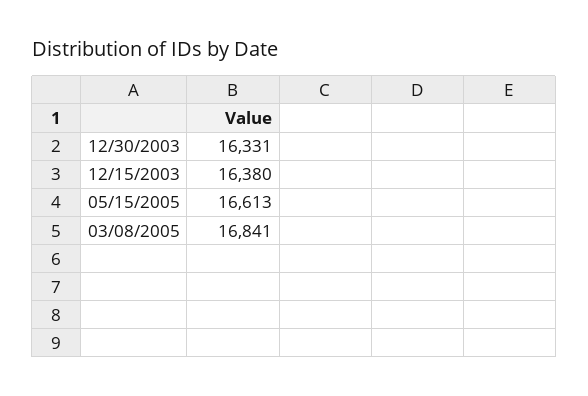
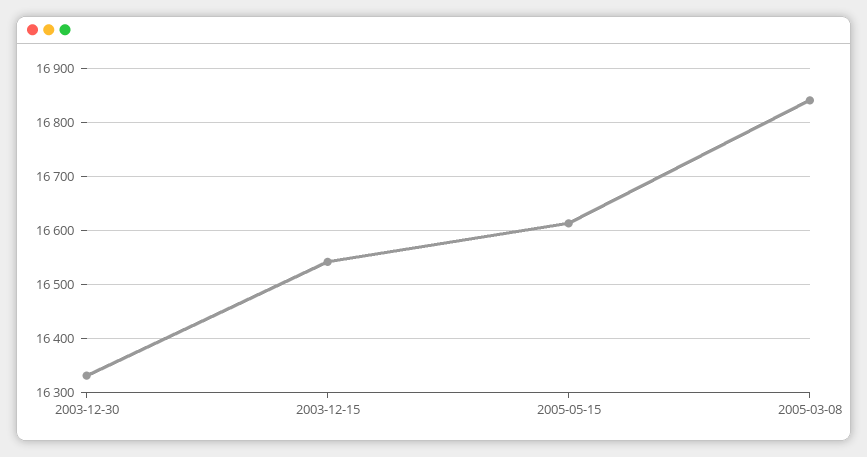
12/15/2003: 16380 -> 16540

